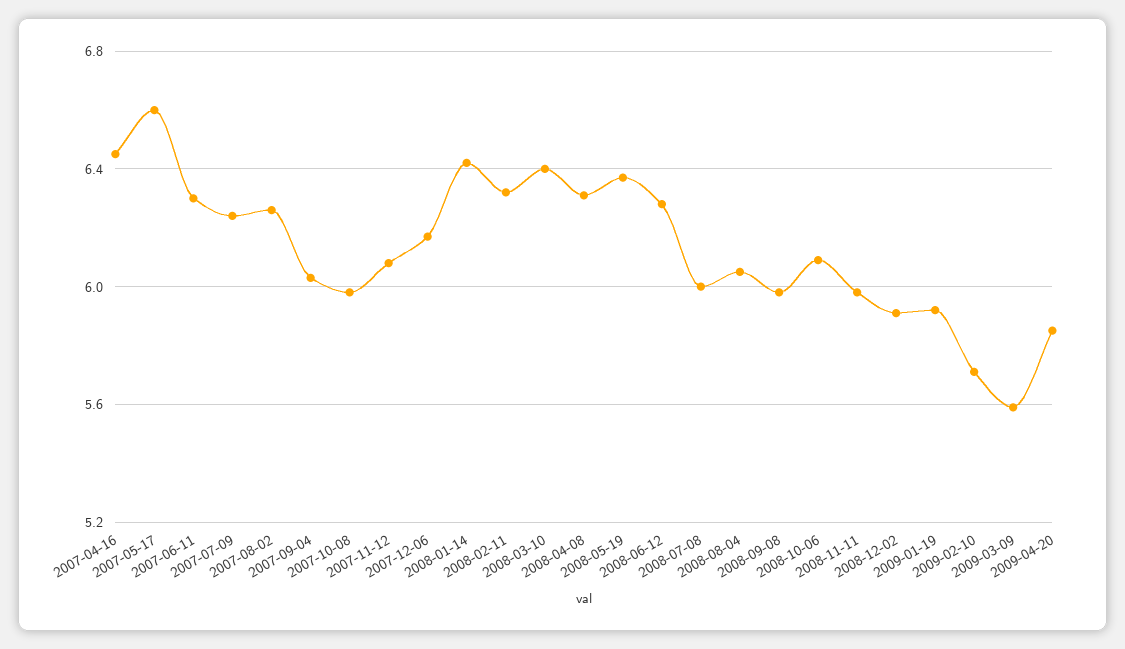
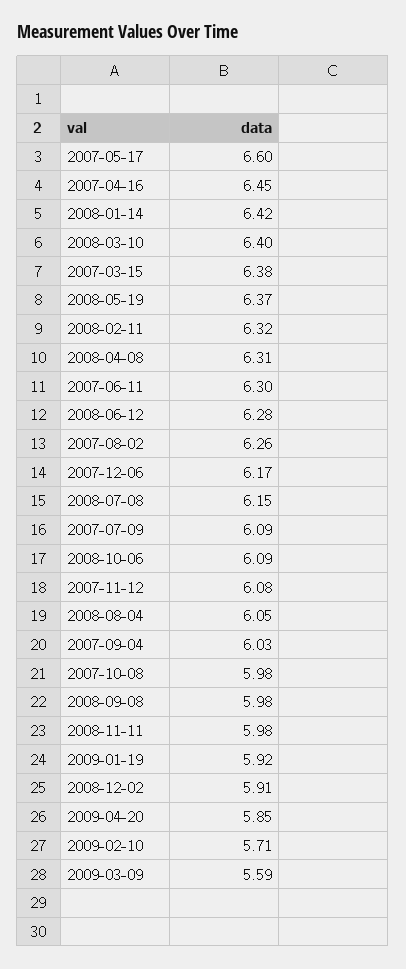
2007-07-09: 6.25 -> 6.09
2008-07-08: 6 -> 6.15
2007-03-15: none -> 6.38

